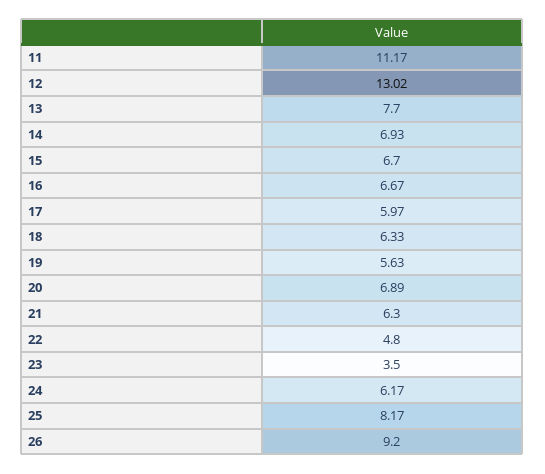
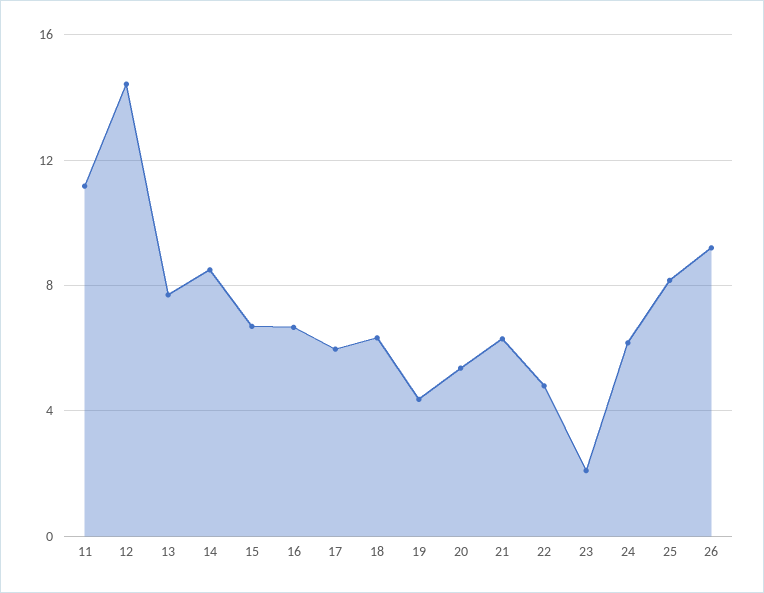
12: 13.02 -> 14.5
14: 6.93 -> 8.5
19: 5.63 -> 4.5
20: 6.89 -> 5.5
23: 3.5 -> 2

